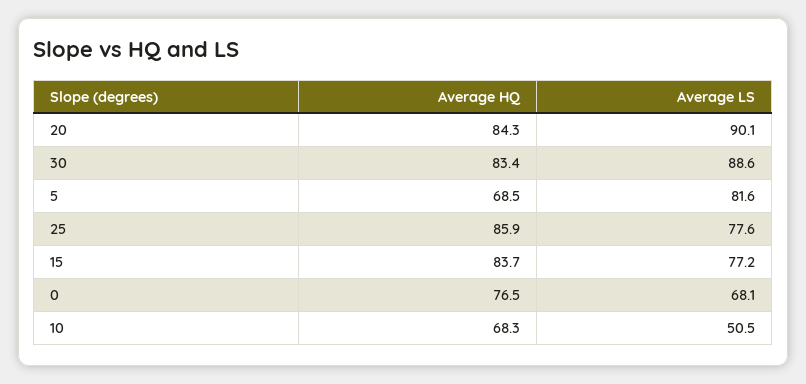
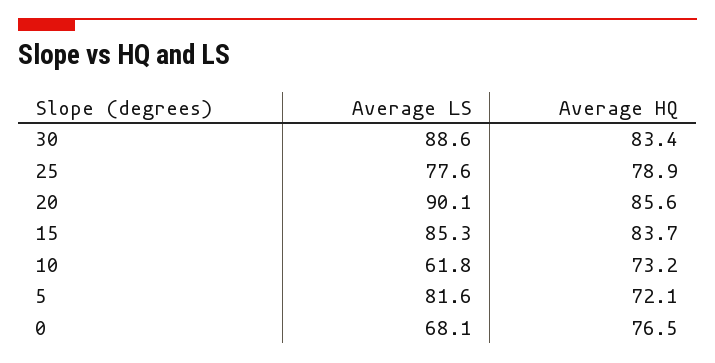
Average HQ, 20: 84.3 -> 85.6
Average HQ, 5: 68.5 -> 72.1
Average HQ, 25: 85.9 -> 78.9
Average LS, 15: 77.2 -> 85.3
Average HQ, 10: 68.3 -> 73.2
Average LS, 10: 50.5 -> 61.8

